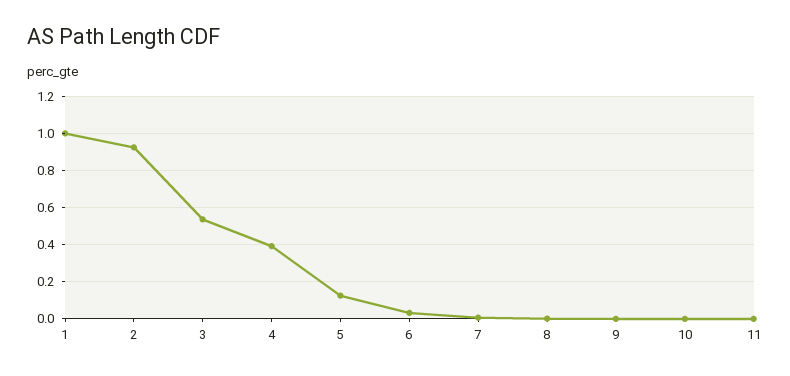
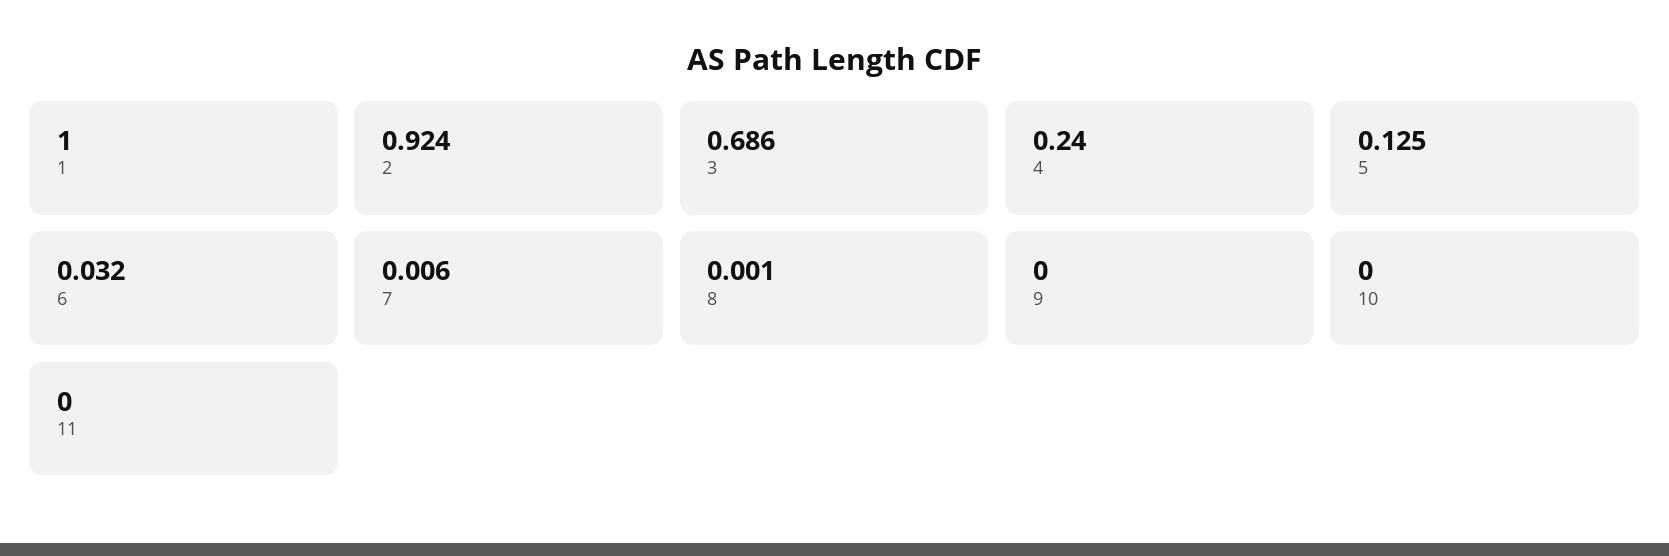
3: 0.55 -> 0.686
4: 0.4 -> 0.24

